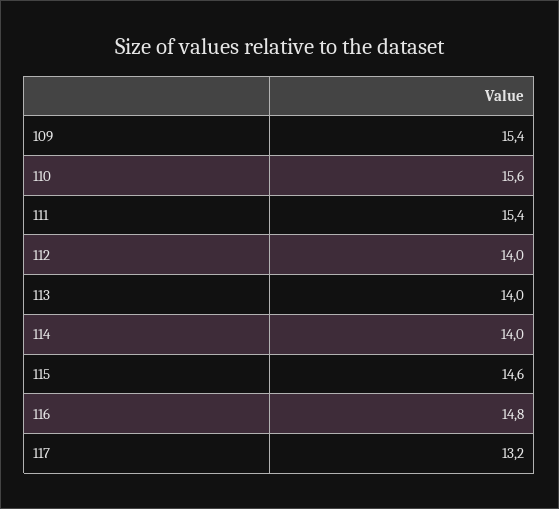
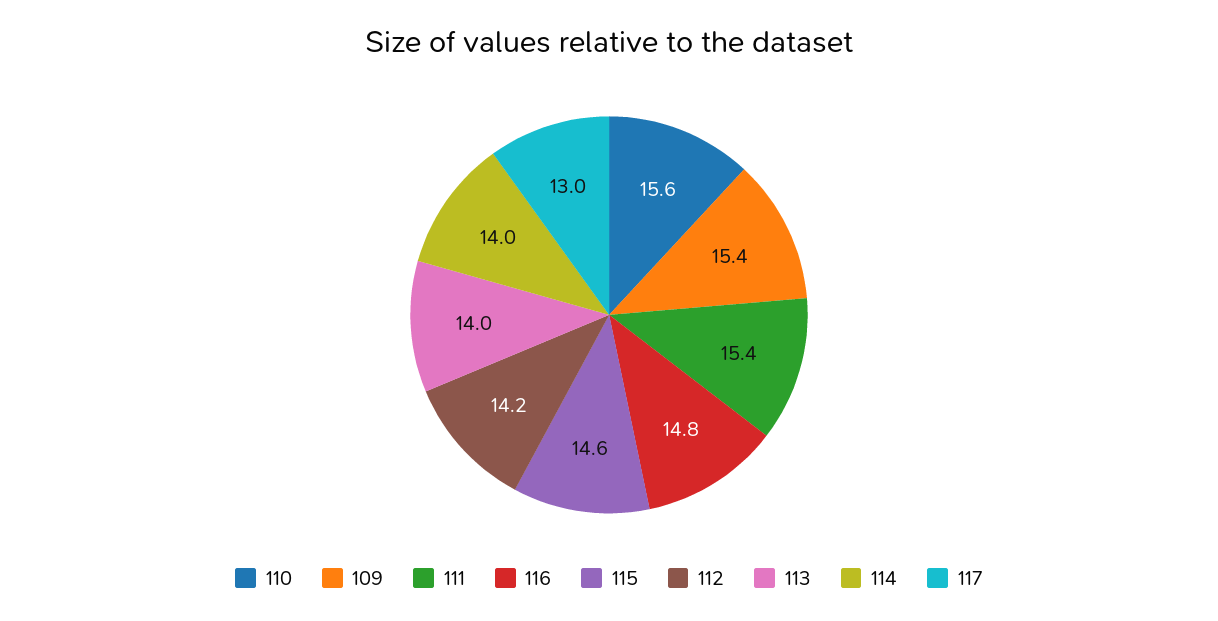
112: 14 -> 14.2
117: 13.2 -> 13

